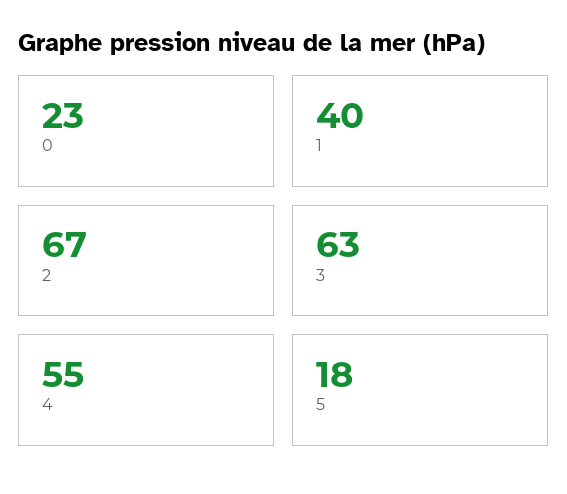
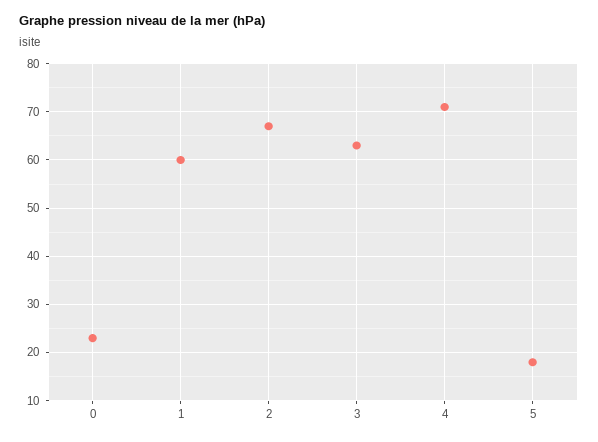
1: 40 -> 60
4: 55 -> 70

